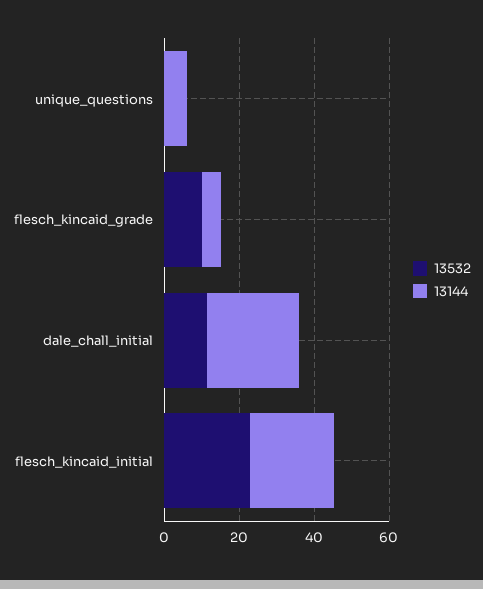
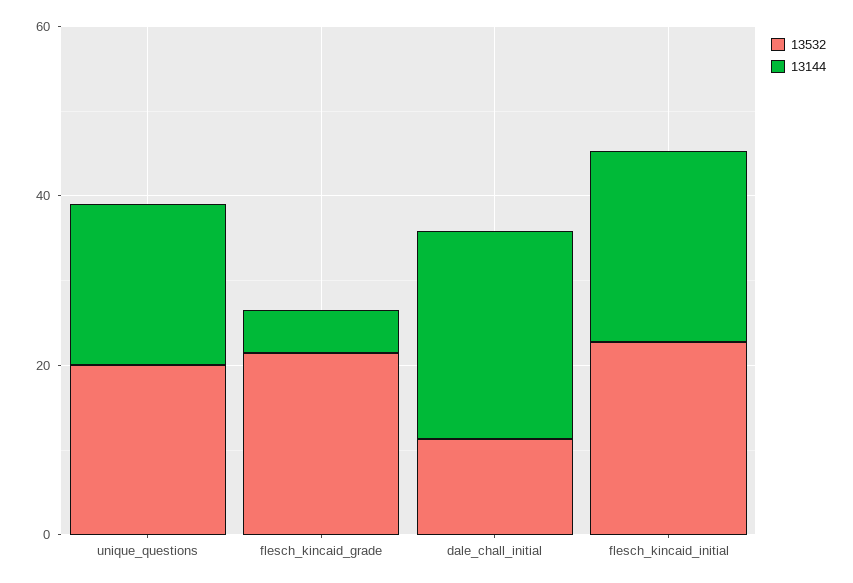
13532, unique_questions: 0 -> 20
13144, unique_questions: 5 -> 20
13532, flesch_kincaid_grade: 10 -> 20

